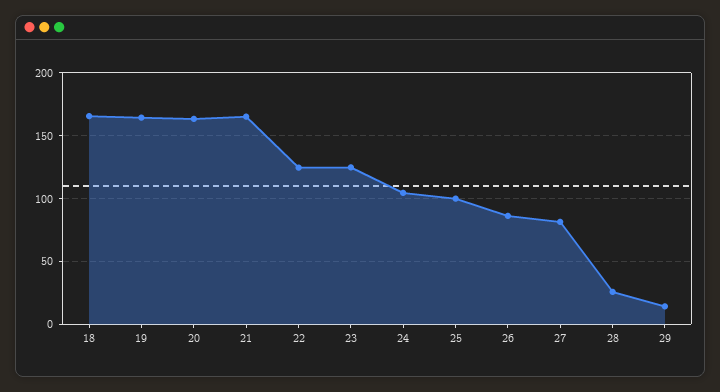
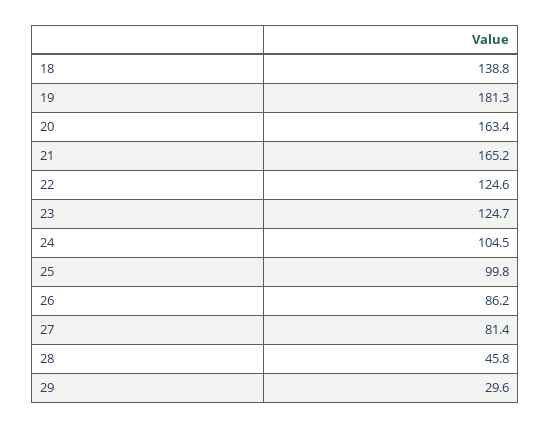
18: 165 -> 138.8
19: 165 -> 181.3
28: 25 -> 45.8
29: 15 -> 29.6

